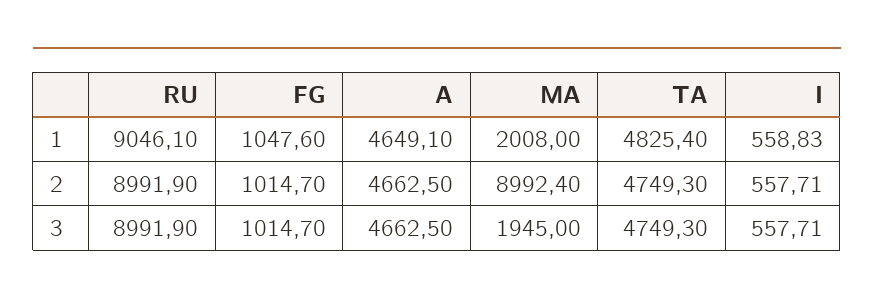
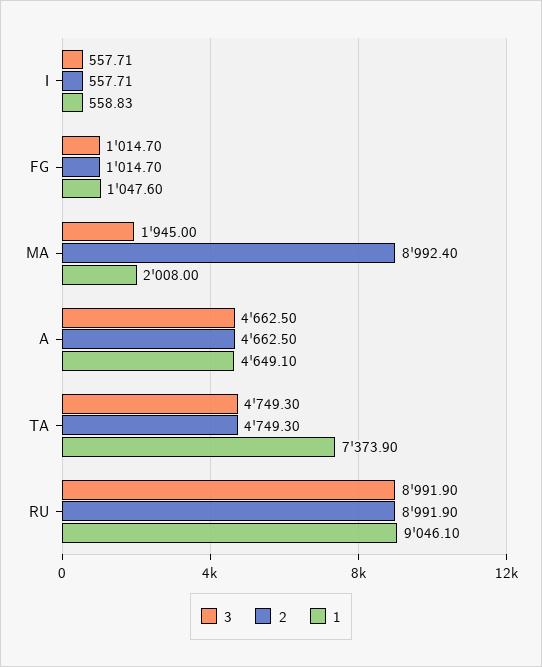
1, TA: 4825.4 -> 7373.9

